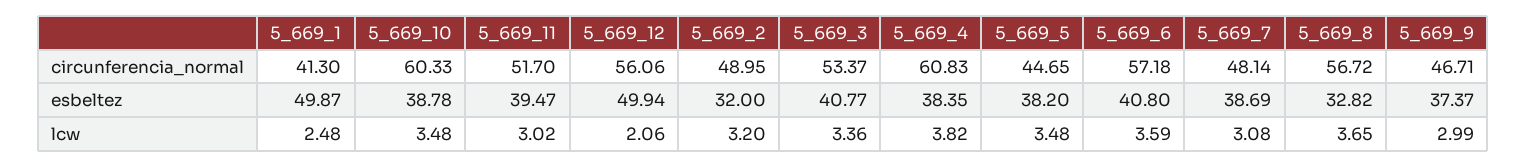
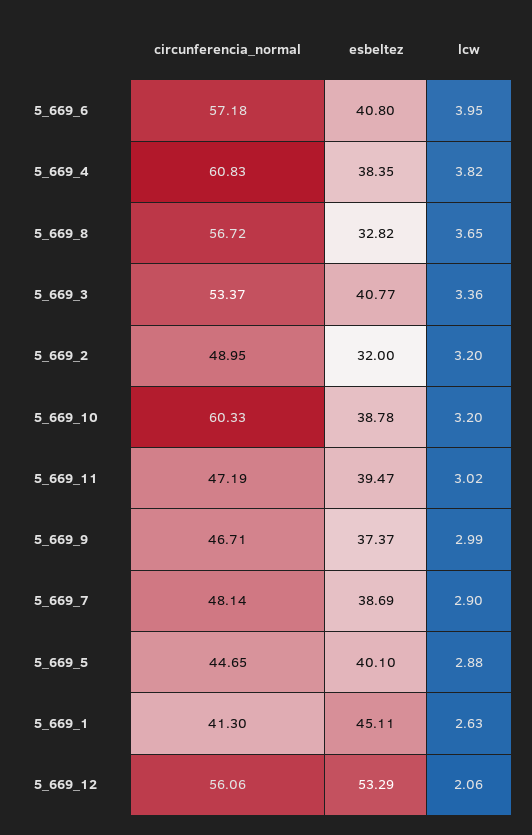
5_669_11, circunferencia_normal: 51.7 -> 47.19
5_669_1, esbeltez: 49.87 -> 45.11
5_669_12, esbeltez: 49.94 -> 53.29
5_669_5, esbeltez: 38.2 -> 40.1
5_669_1, lcw: 2.48 -> 2.63
5_669_10, lcw: 3.48 -> 3.2
5_669_5, lcw: 3.48 -> 2.88
5_669_6, lcw: 3.59 -> 3.95
5_669_7, lcw: 3.08 -> 2.9

